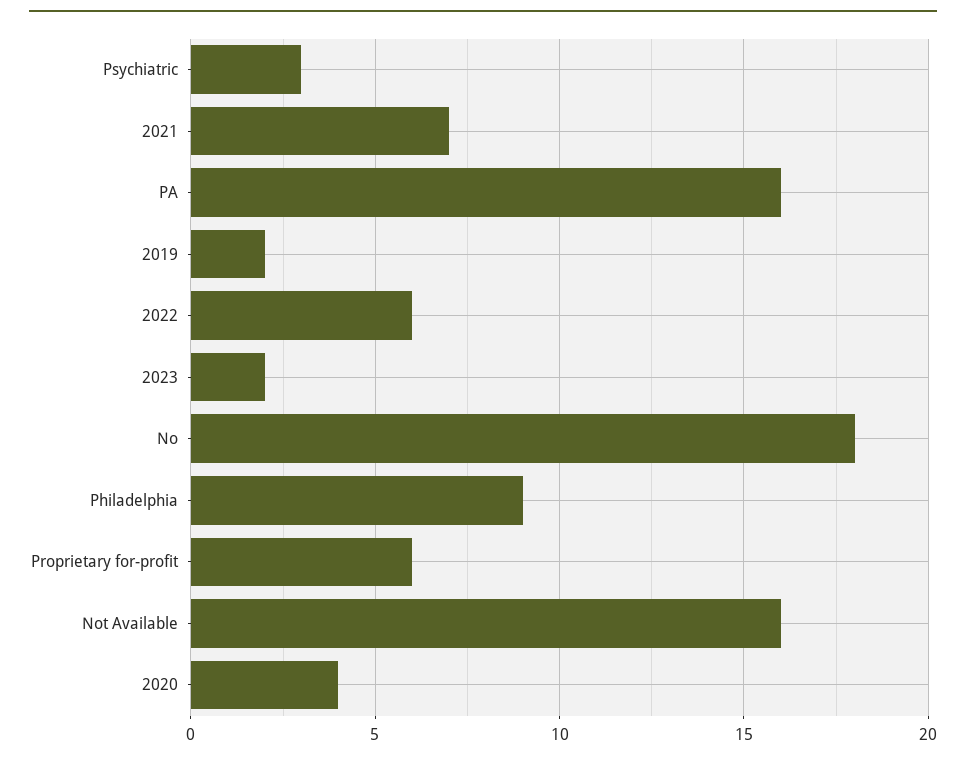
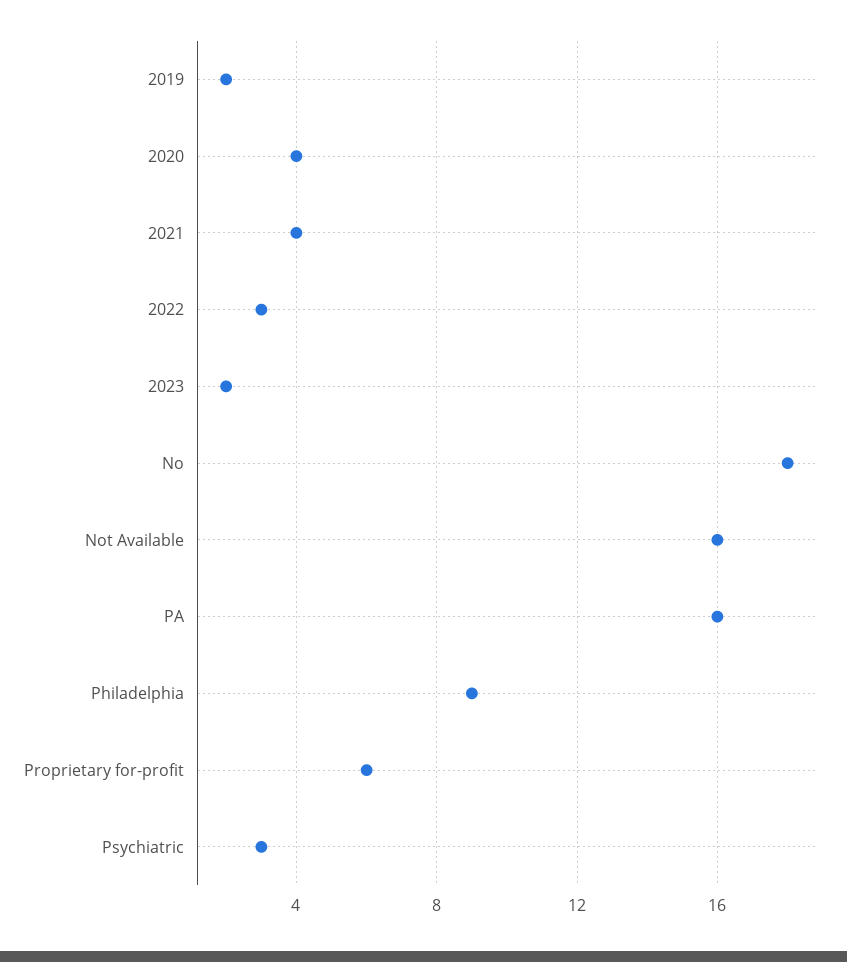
2021: 7 -> 4
2022: 6 -> 3

